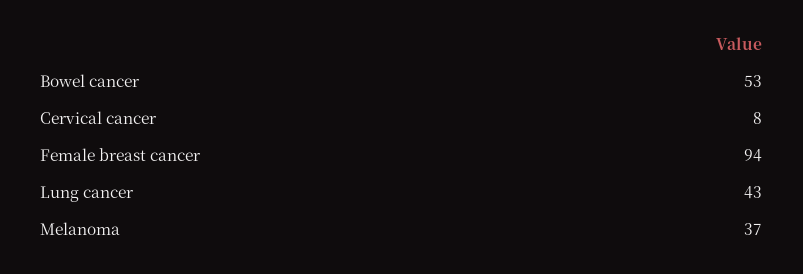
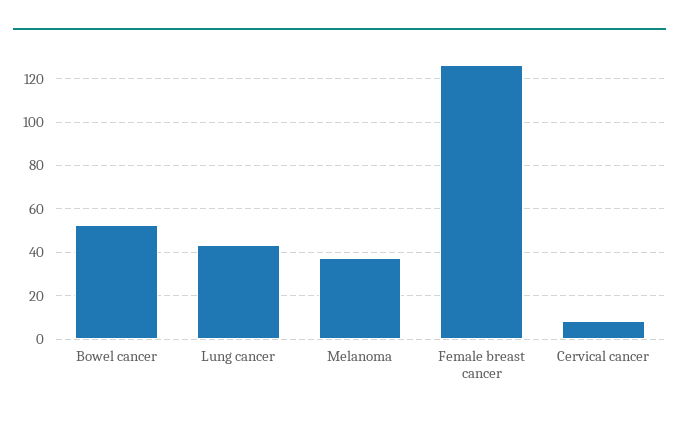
Female breast cancer: 94 -> 125

